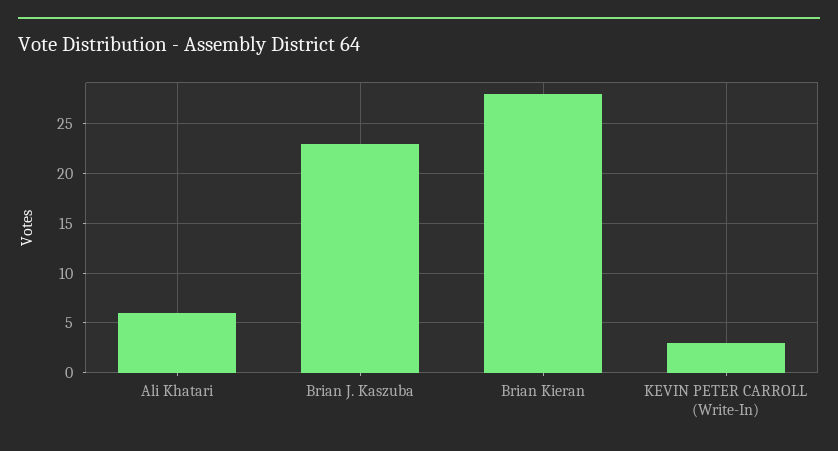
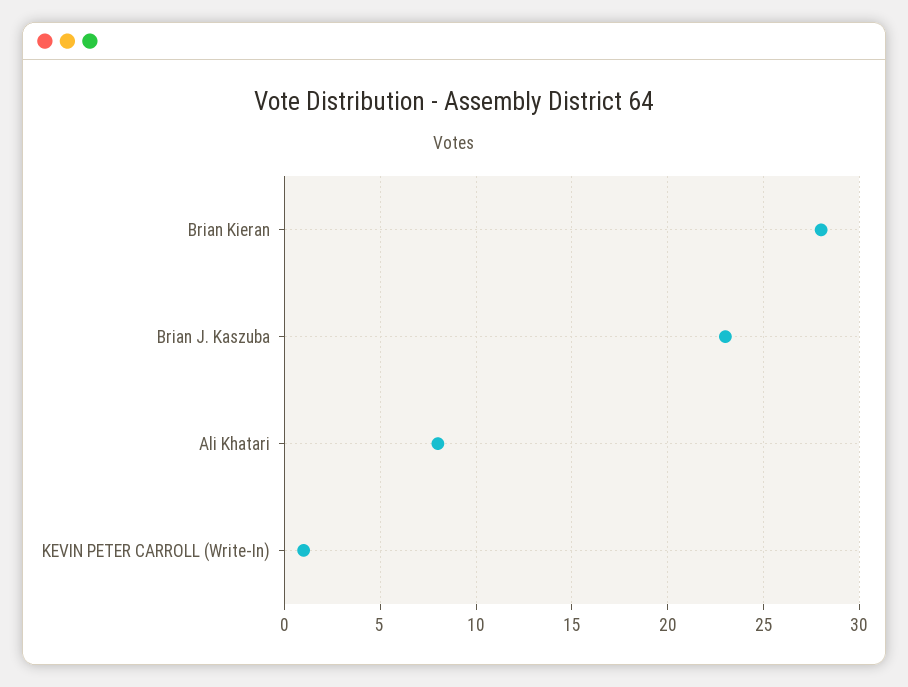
Ali Khatari: 6 -> 8
KEVIN PETER CARROLL (Write-In): 3 -> 1

